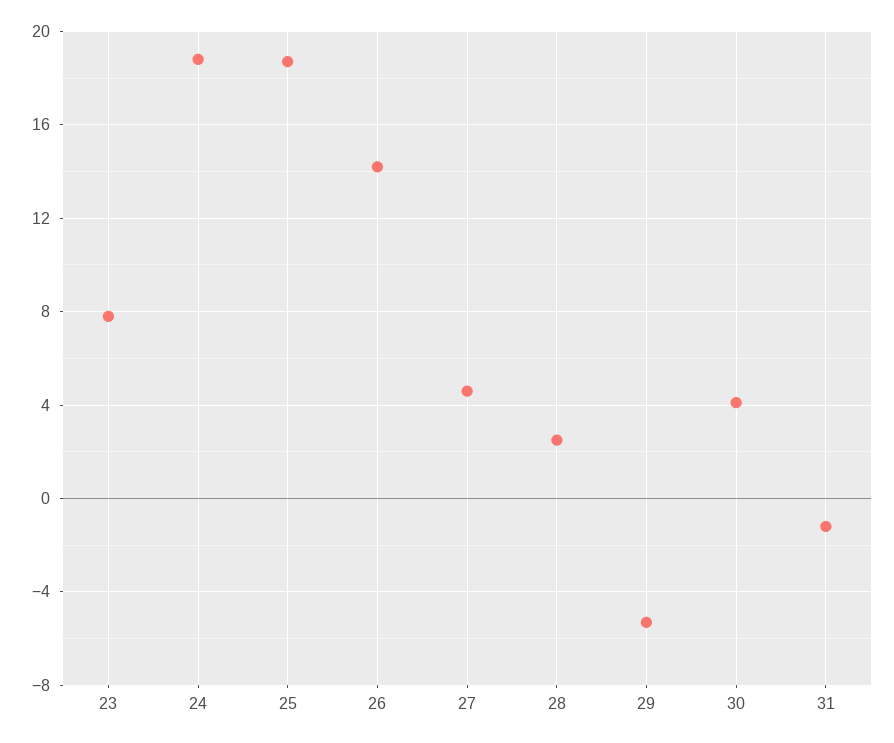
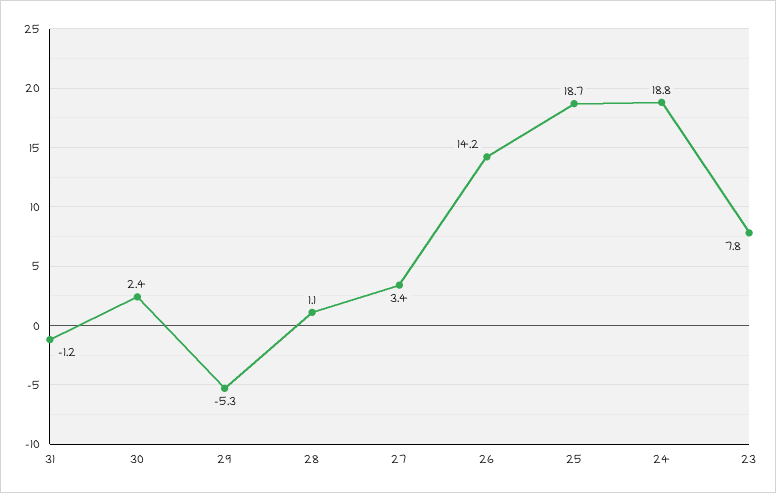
27: 4.5 -> 3.4
28: 2.5 -> 1.1
30: 4 -> 2.4

